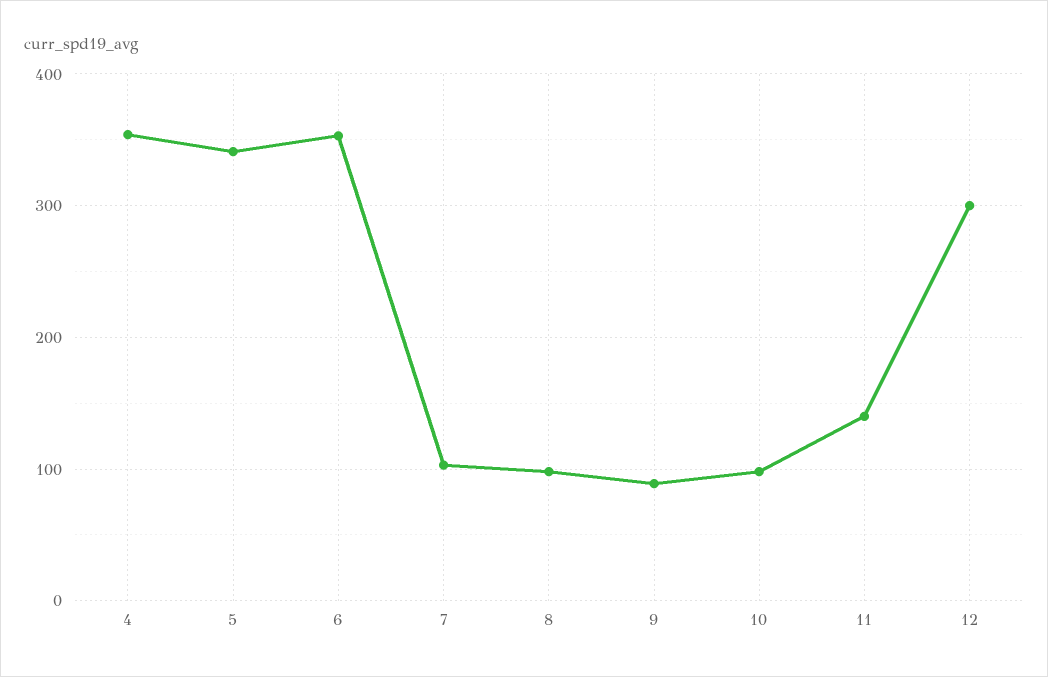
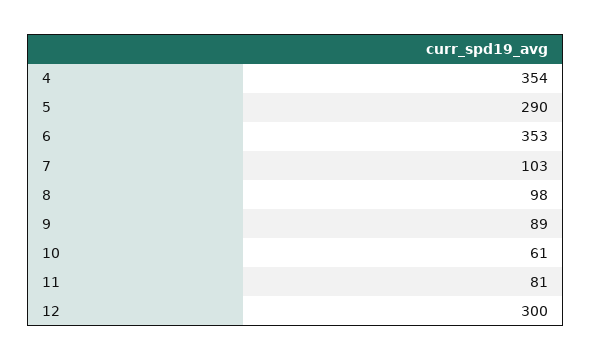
5: 340 -> 290
10: 100 -> 61
11: 140 -> 81

